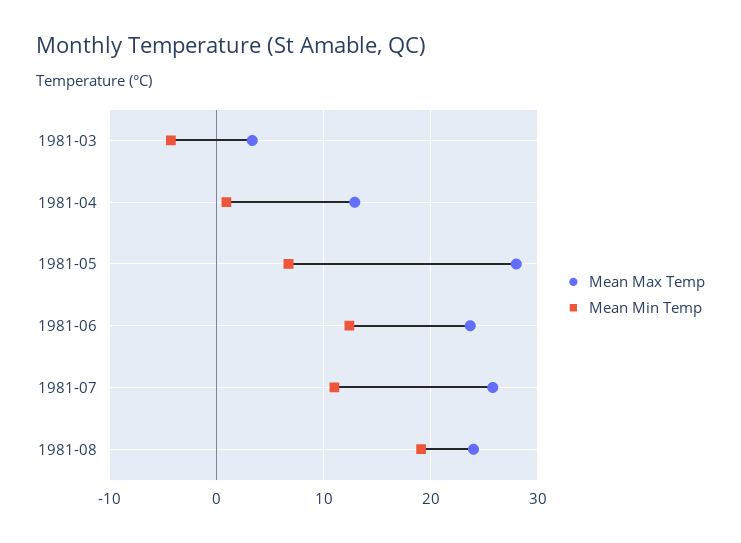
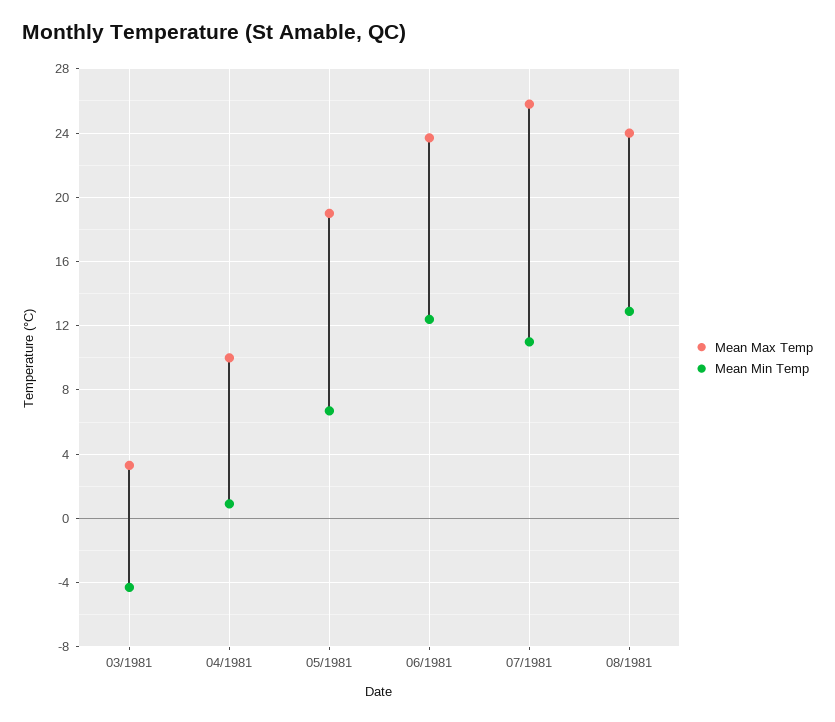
Mean Max Temp, 1981-04: 13 -> 10
Mean Max Temp, 1981-05: 28 -> 19
Mean Min Temp, 1981-08: 19 -> 13

